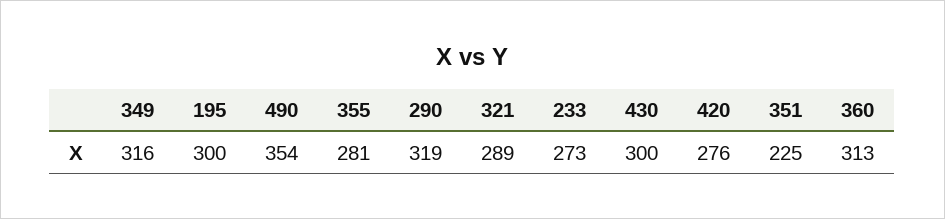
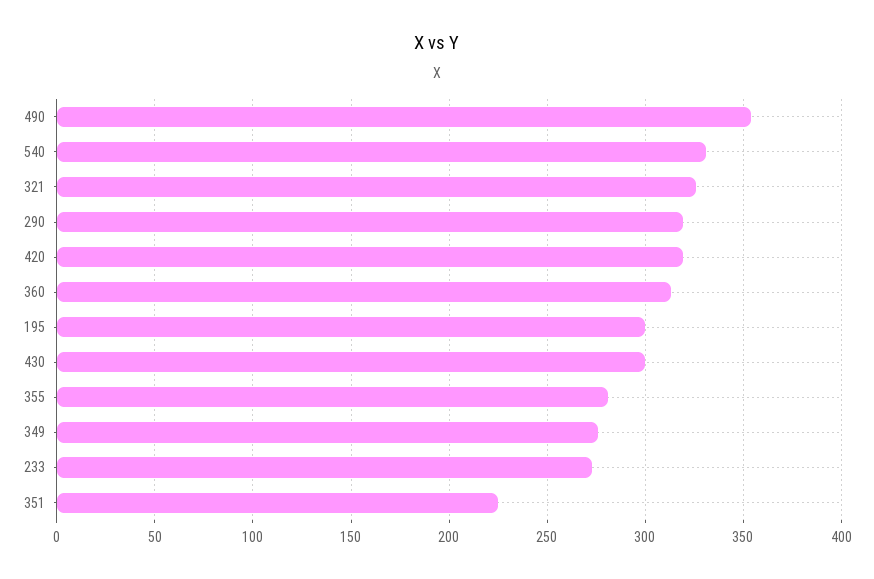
349: 316 -> 275
321: 289 -> 325
420: 276 -> 320
540: none -> 330

